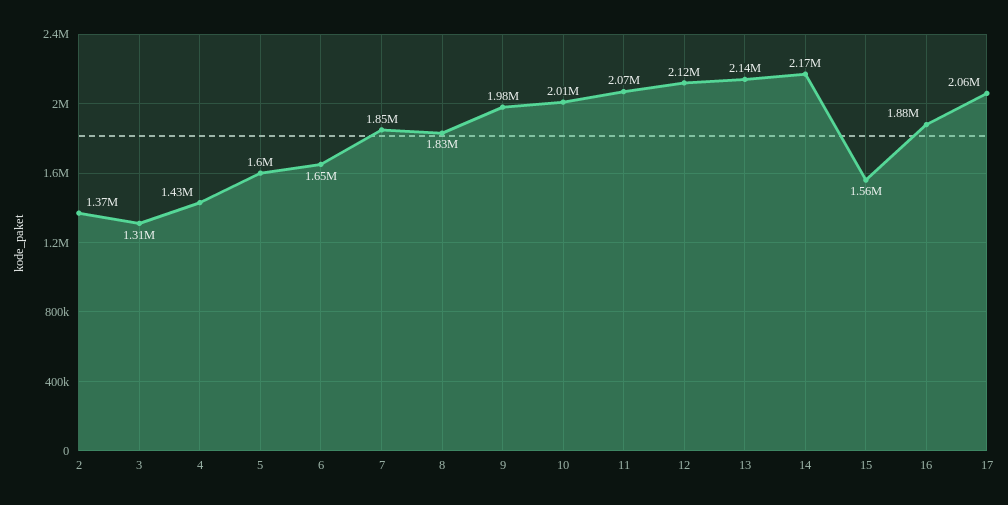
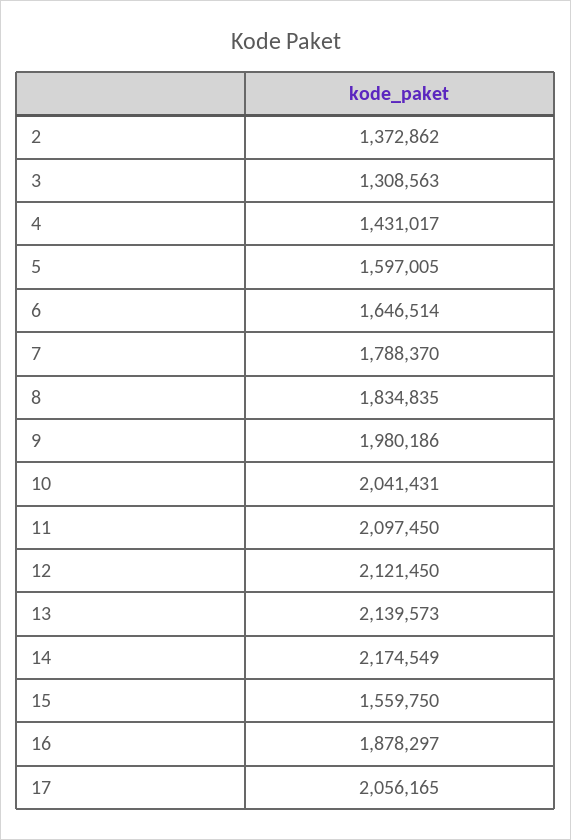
7: 1850000 -> 1788370
10: 2010000 -> 2041431
11: 2070000 -> 2097450

